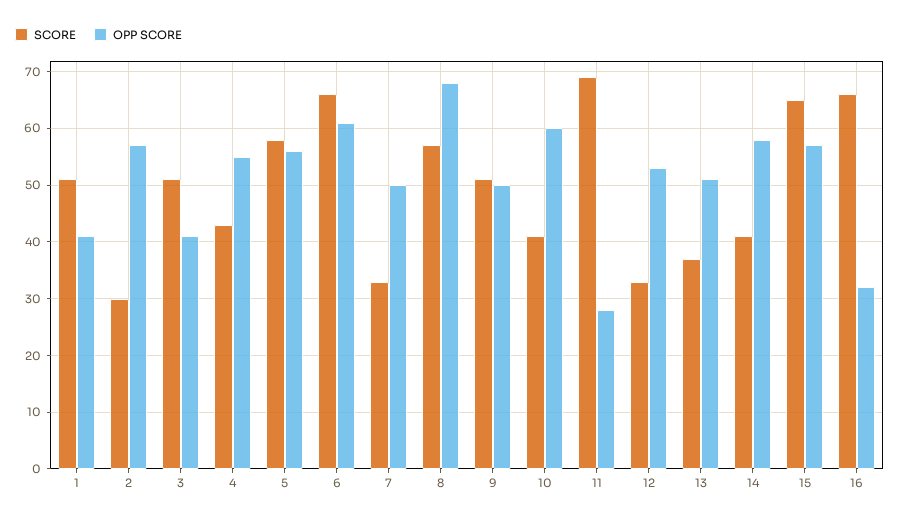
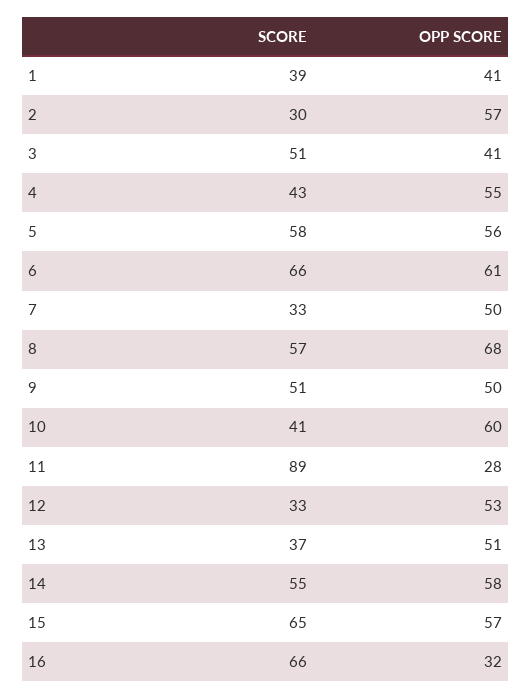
SCORE, 1: 50 -> 39
SCORE, 11: 70 -> 89
SCORE, 14: 40 -> 55

